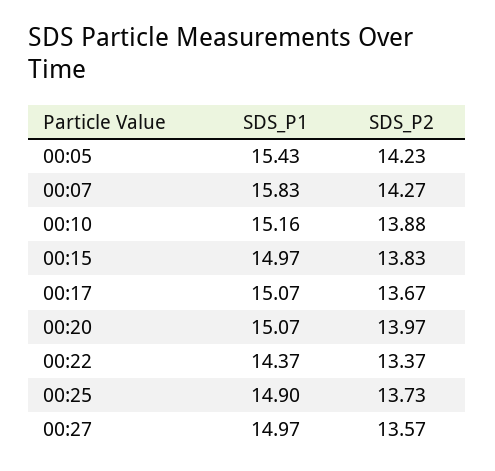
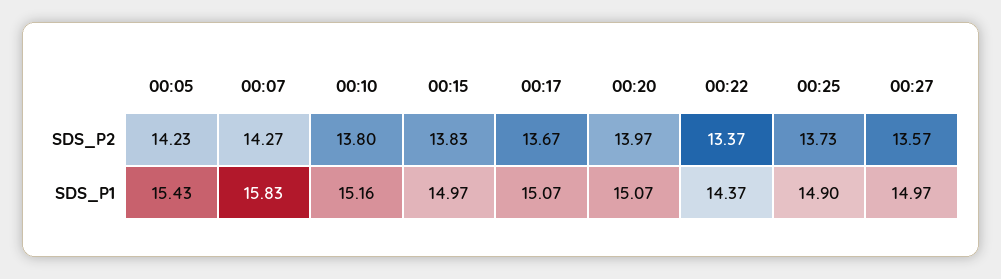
SDS_P2, 00:10: 13.88 -> 13.8

